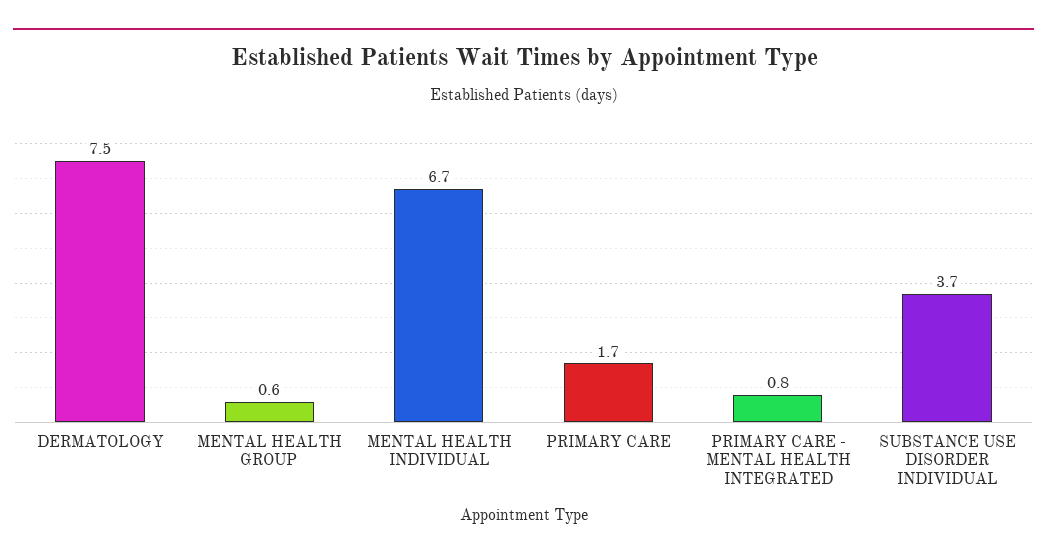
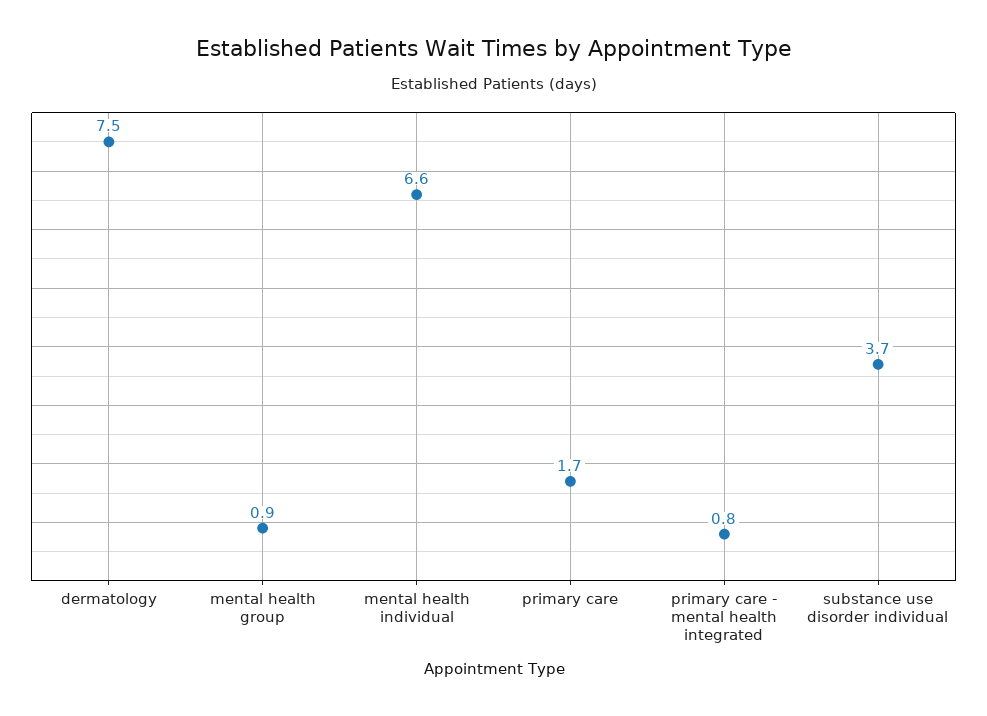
MENTAL HEALTH GROUP: 0.6 -> 0.9
MENTAL HEALTH INDIVIDUAL: 6.7 -> 6.6

